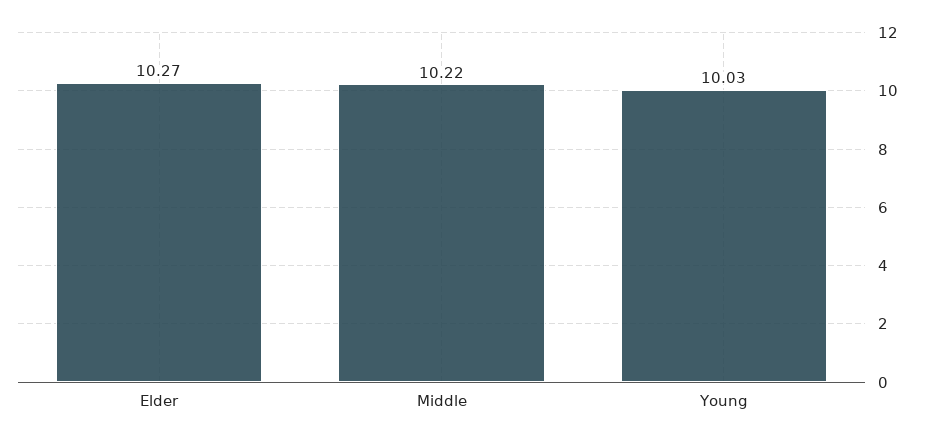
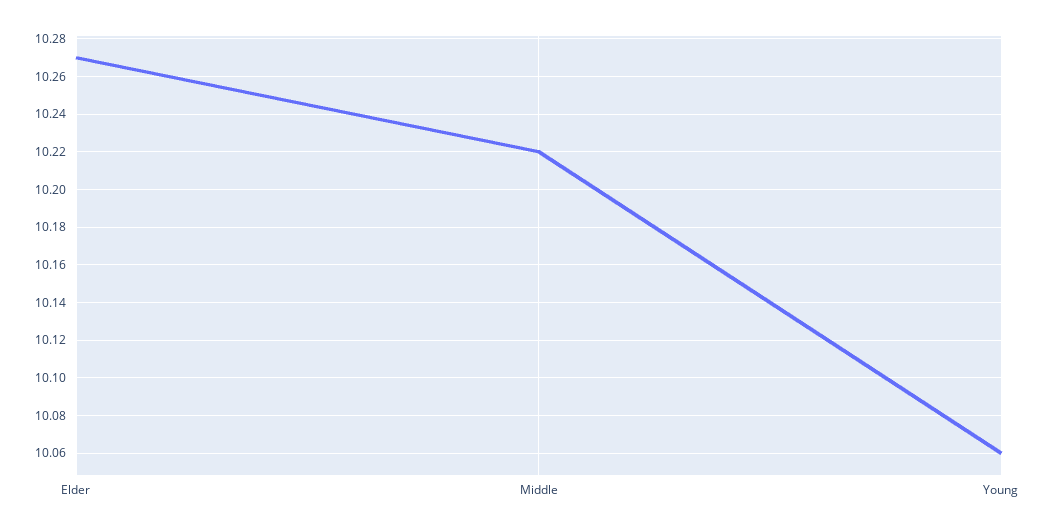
Young: 10.03 -> 10.06

